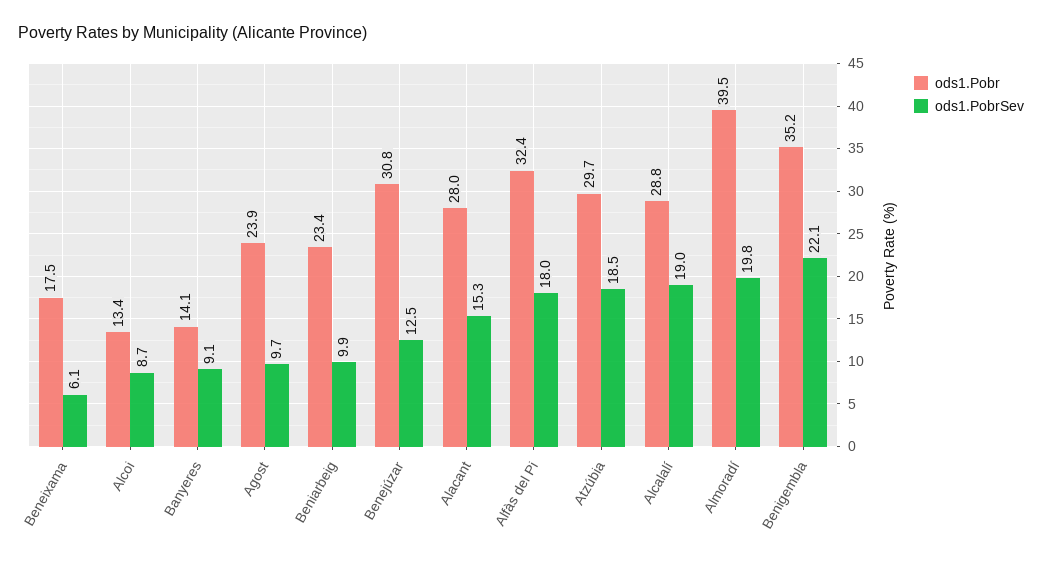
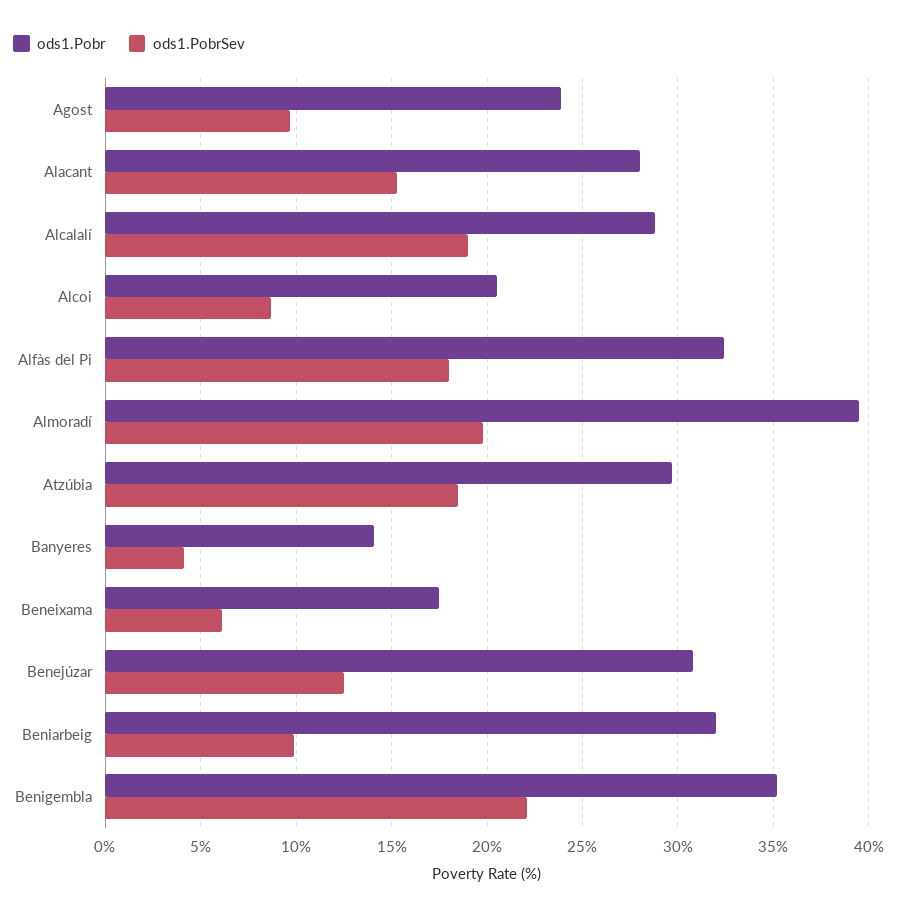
ods1.Pobr, Alcoi: 13.4 -> 20.5
ods1.PobrSev, Banyeres: 9.1 -> 4
ods1.Pobr, Beniarbeig: 23.4 -> 32

